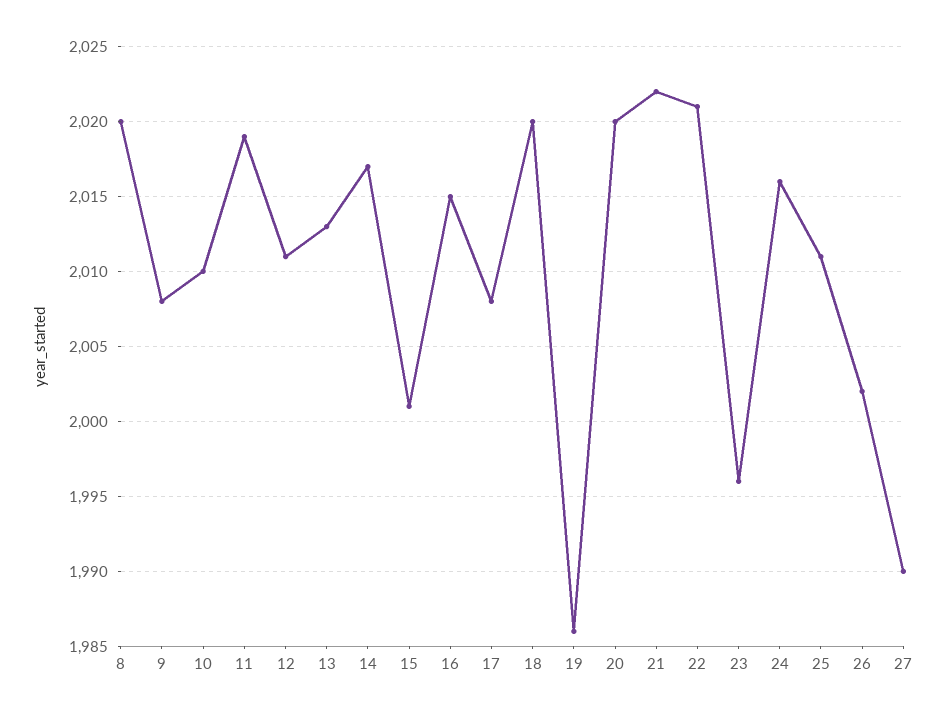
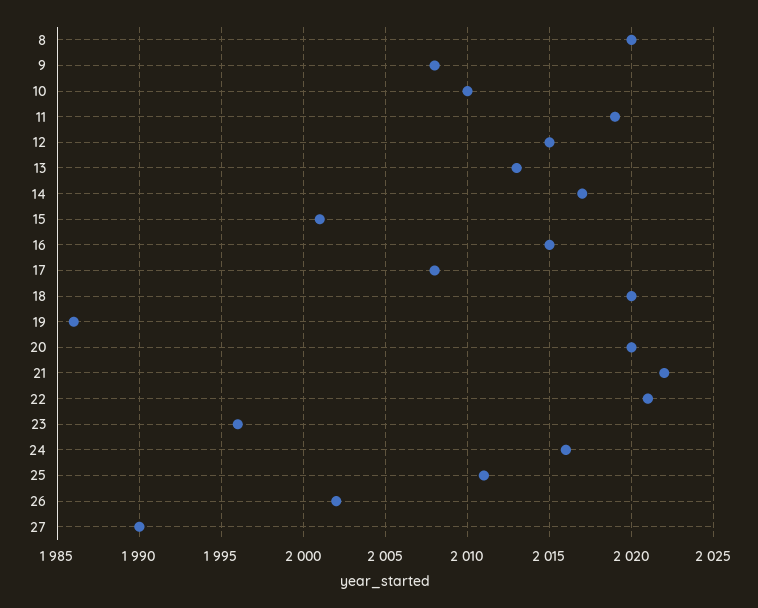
12: 2011 -> 2015

